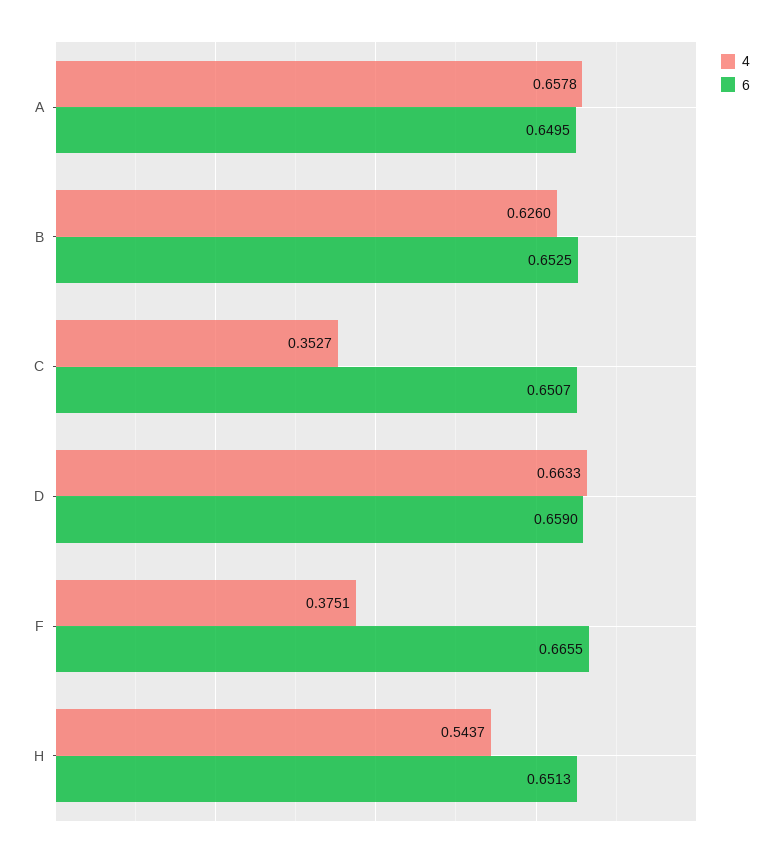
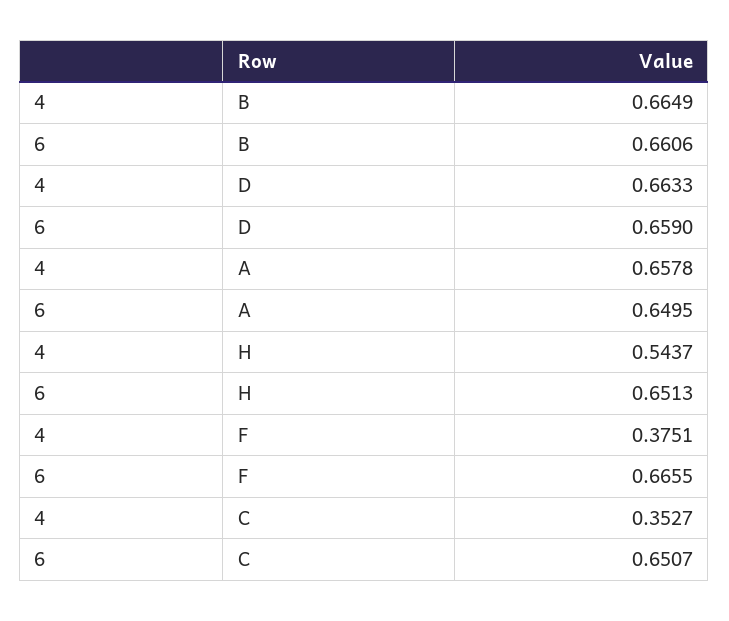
4, B: 0.626 -> 0.6649
6, B: 0.6525 -> 0.6606

